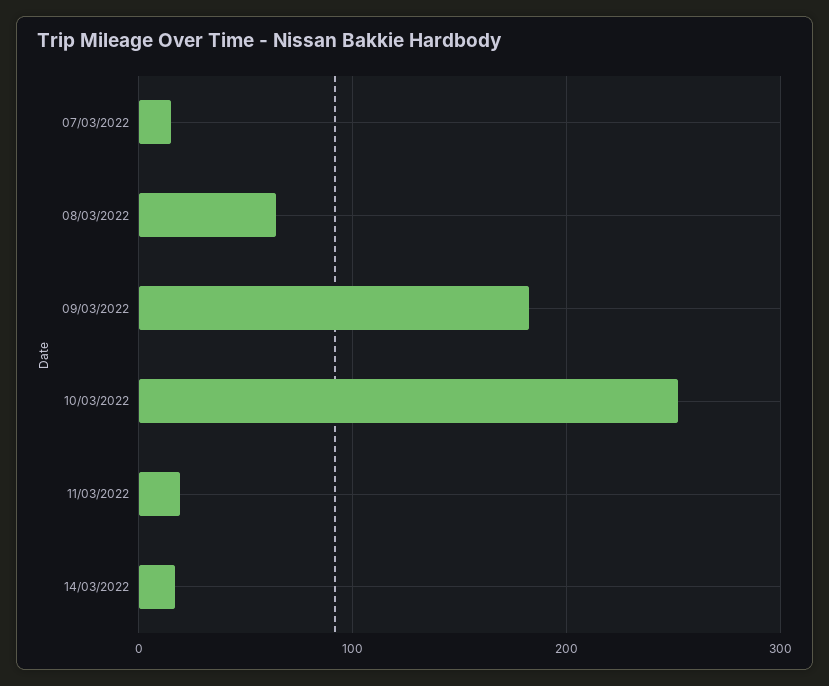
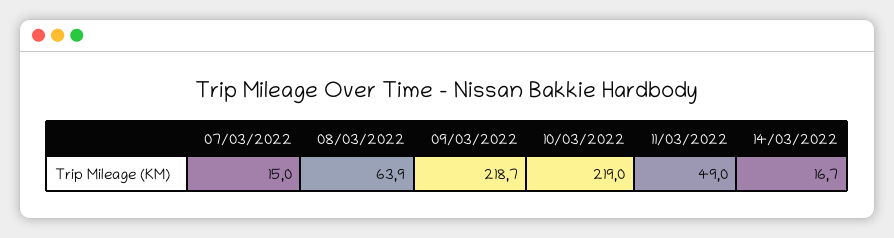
09/03/2022: 180 -> 218.7
10/03/2022: 250 -> 219
11/03/2022: 20 -> 49

